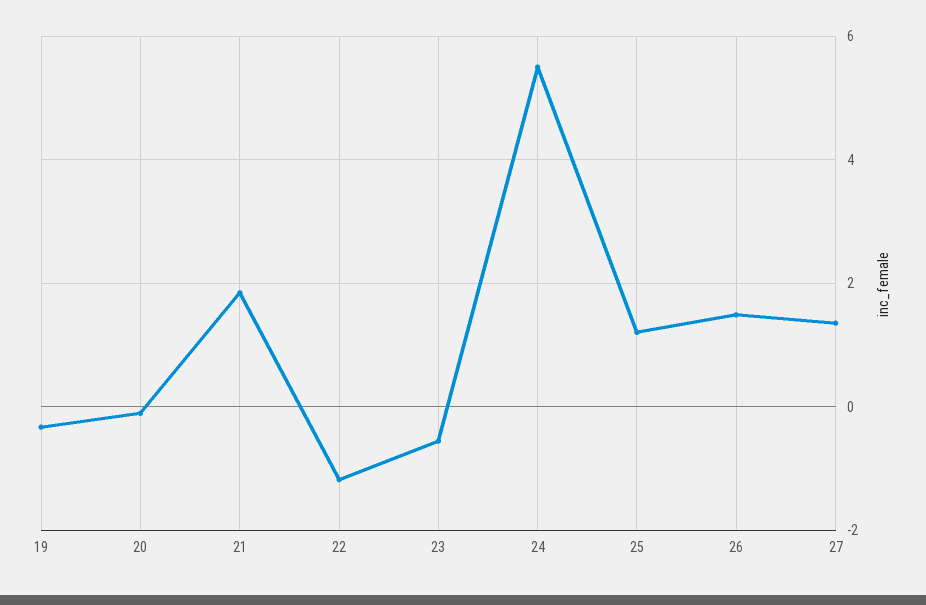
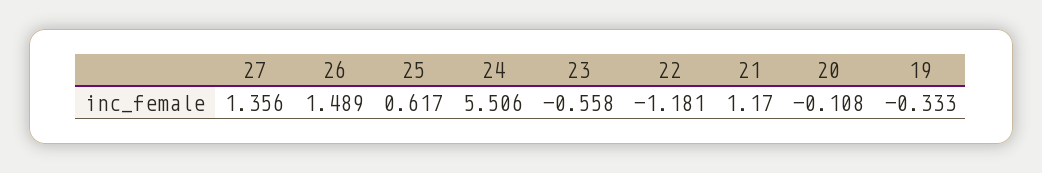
21: 1.8 -> 1.17
25: 1.2 -> 0.617

